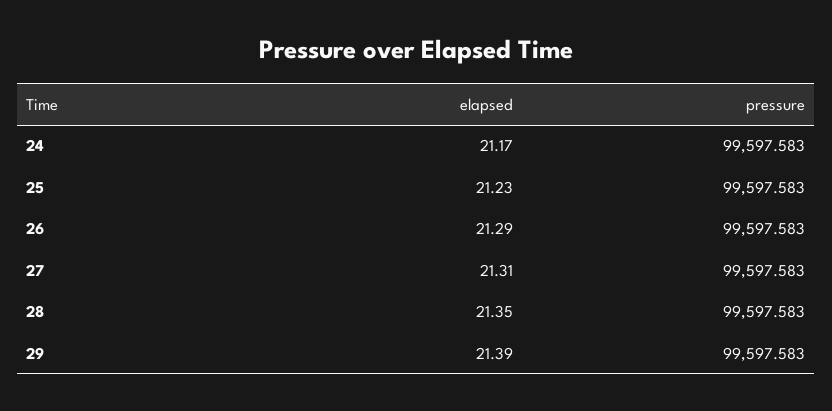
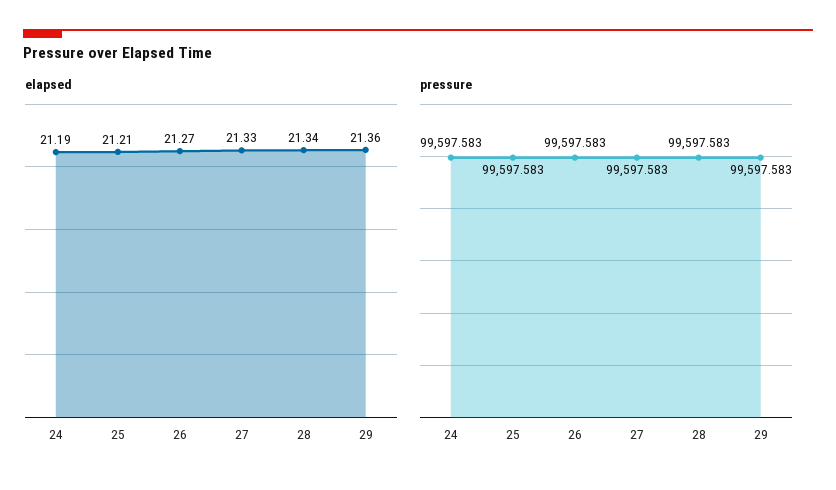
elapsed, 24: 21.17 -> 21.19
elapsed, 25: 21.23 -> 21.21
elapsed, 26: 21.29 -> 21.27
elapsed, 27: 21.31 -> 21.33
elapsed, 28: 21.35 -> 21.34
elapsed, 29: 21.39 -> 21.36

